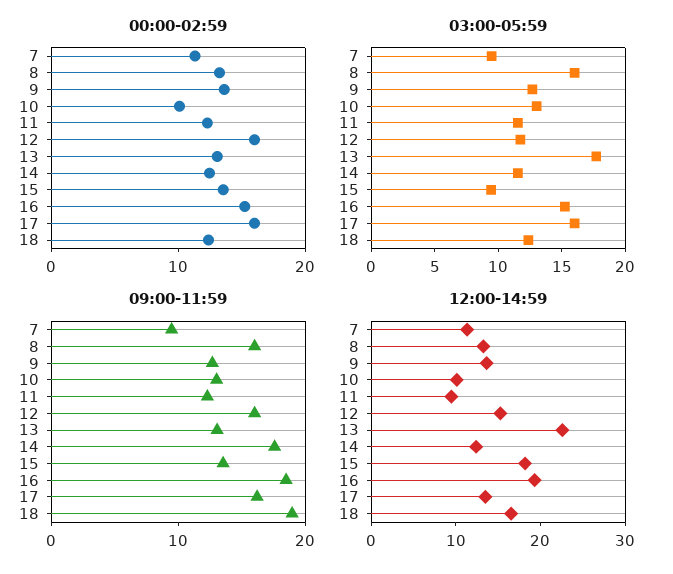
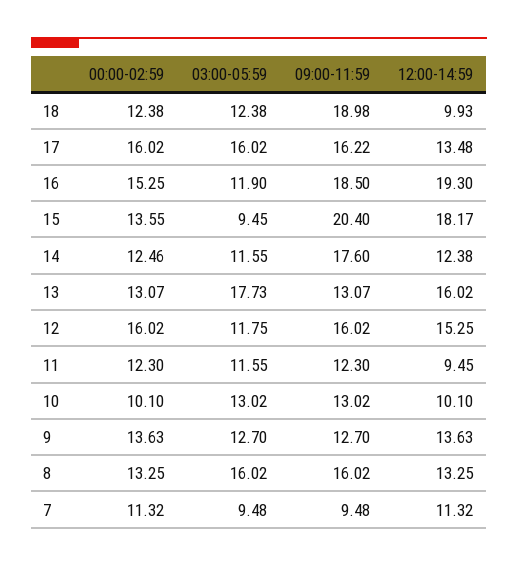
03:00-05:59, 16: 15 -> 11.9
09:00-11:59, 15: 14 -> 20.4
12:00-14:59, 13: 22 -> 16.02
12:00-14:59, 18: 16 -> 9.93

